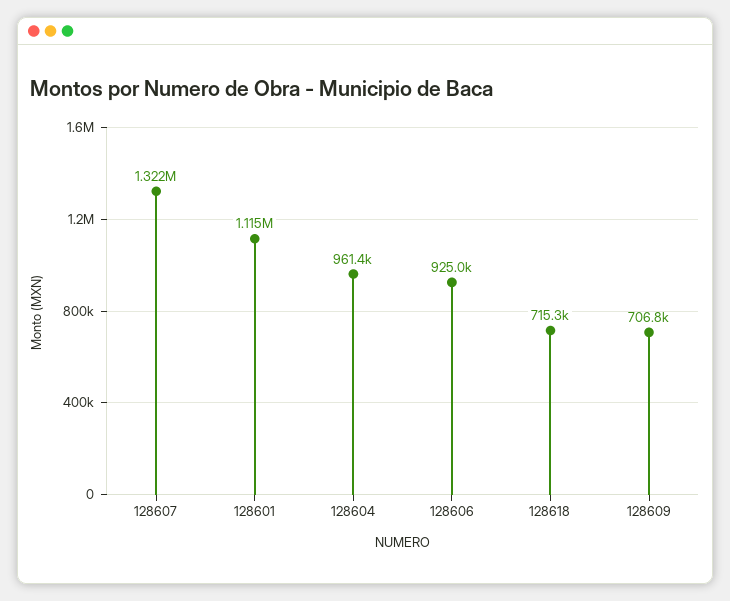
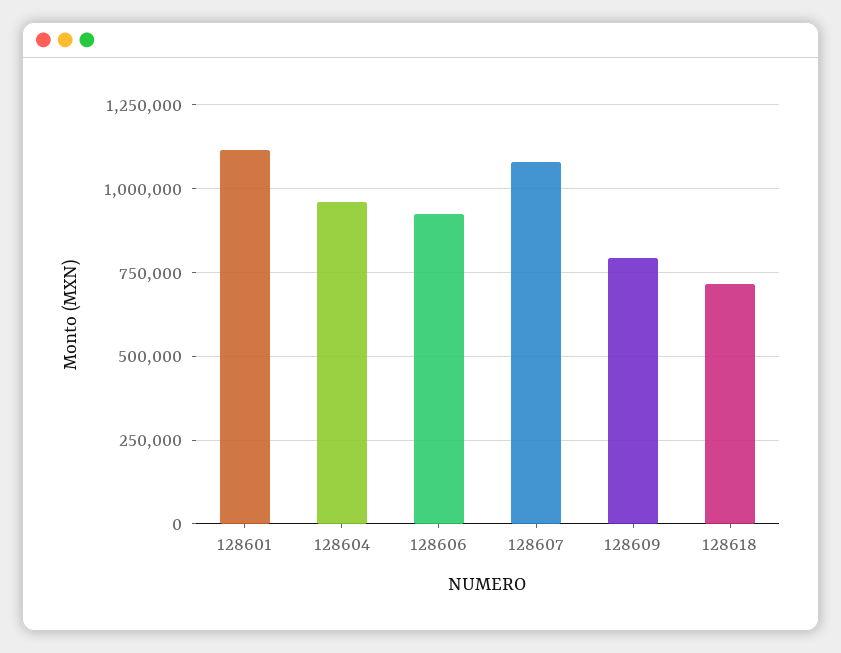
128607: 1322000 -> 1075000
128609: 706800 -> 800000

